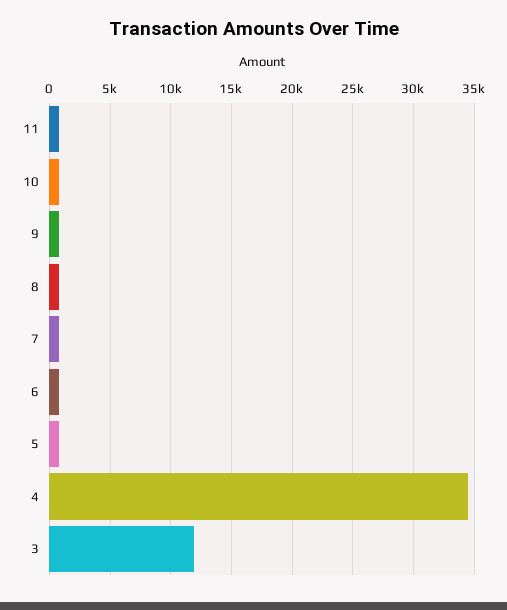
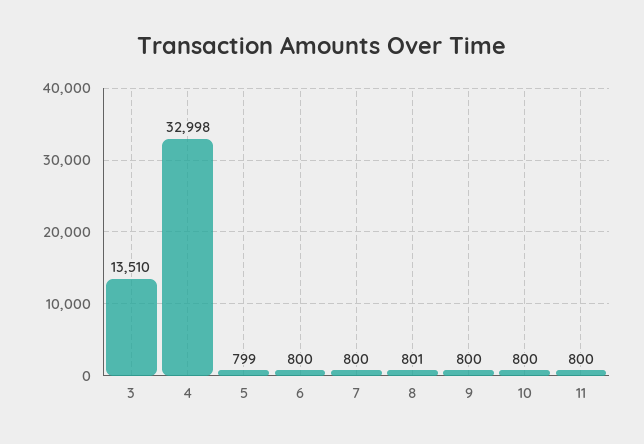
4: 34500 -> 32998
3: 12000 -> 13510

